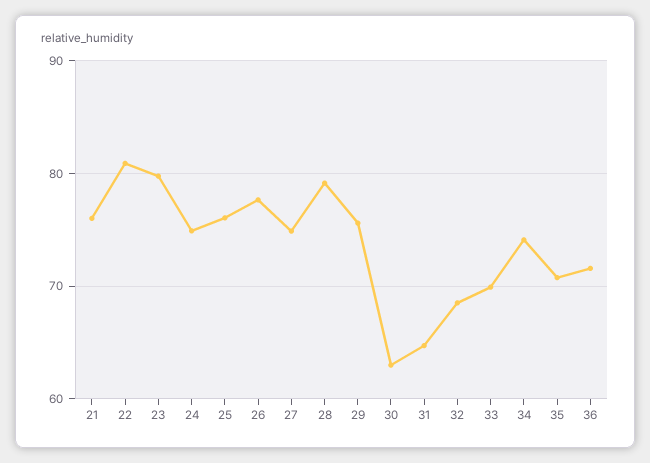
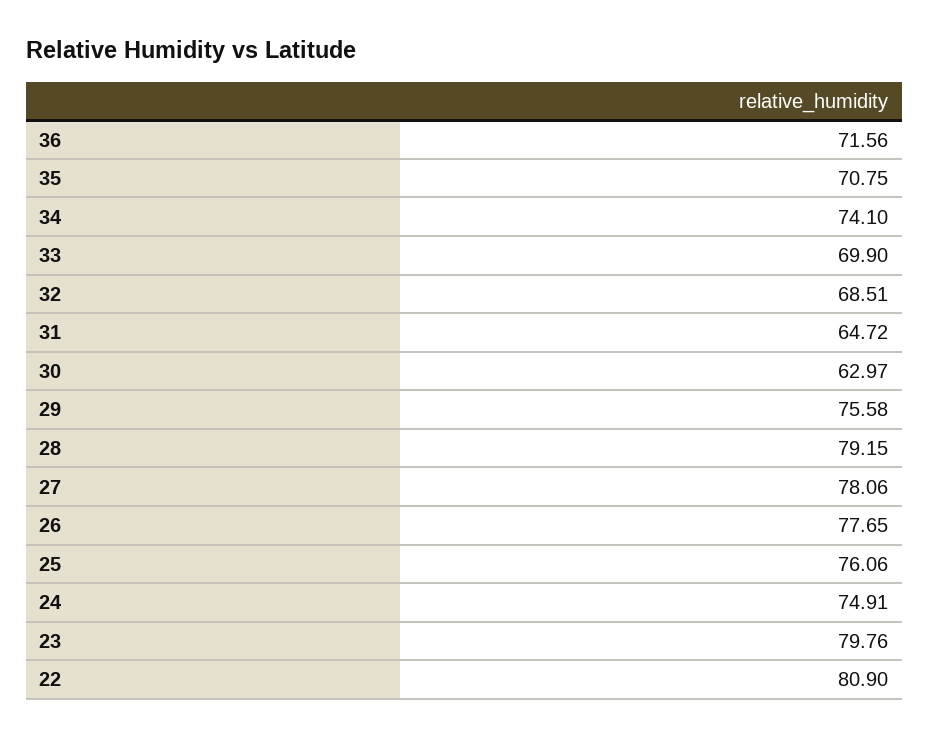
21: 76 -> none
27: 75 -> 78.06

